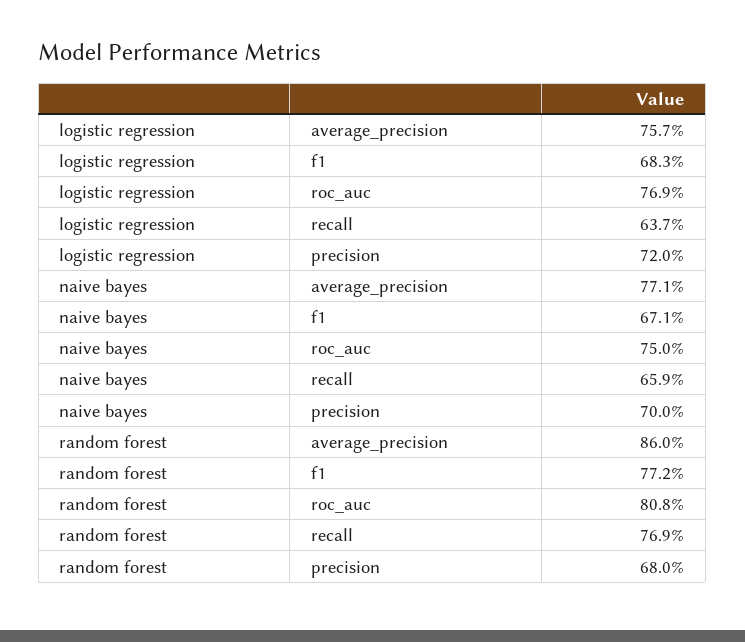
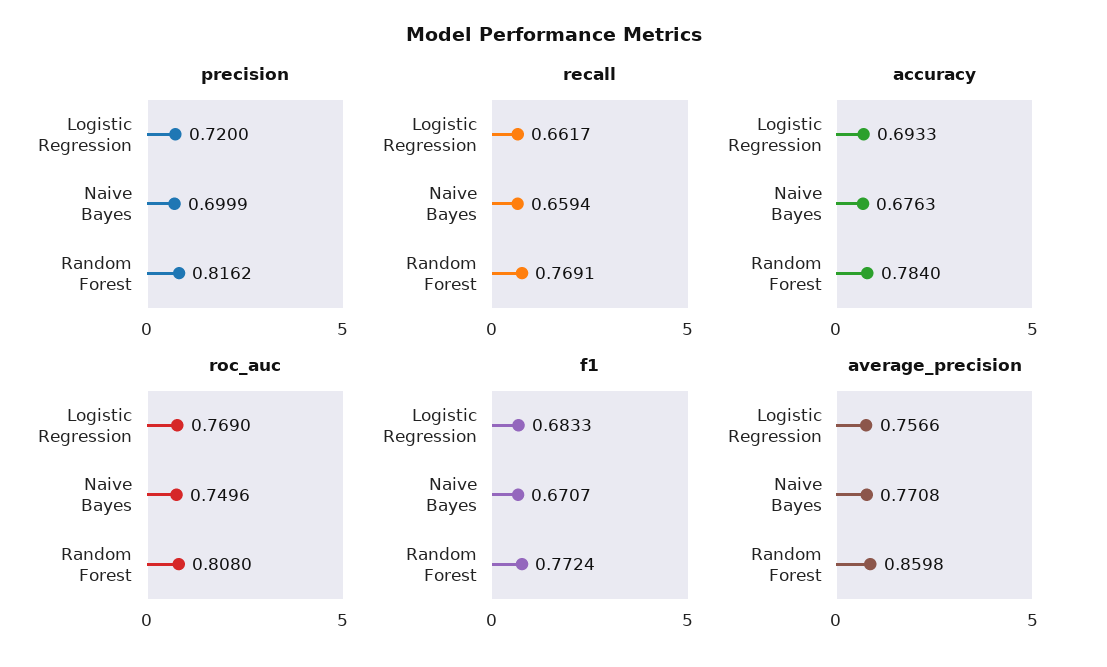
recall, logistic regression: 0.637 -> 0.6617
precision, random forest: 0.68 -> 0.8162
accuracy, logistic regression: none -> 0.6933
accuracy, naive bayes: none -> 0.6763
accuracy, random forest: none -> 0.784

